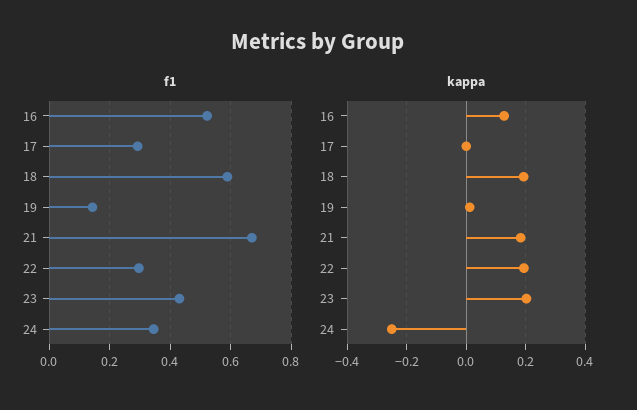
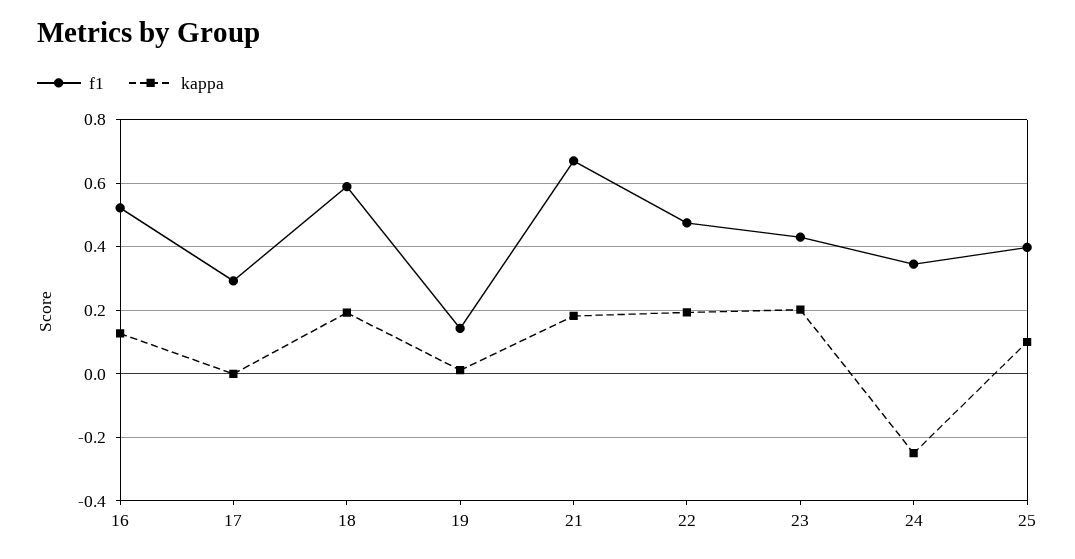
f1, 22: 0.3 -> 0.48
f1, 25: none -> 0.4
kappa, 25: none -> 0.1

